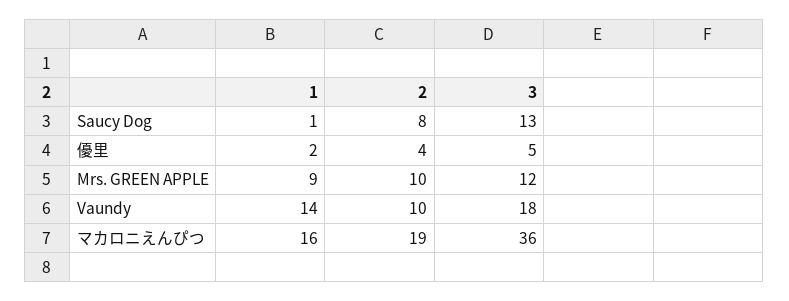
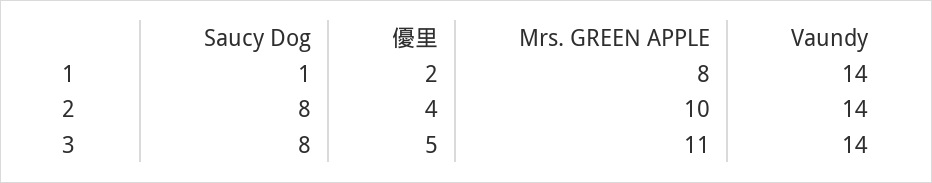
3, Saucy Dog: 13 -> 8
1, Mrs. GREEN APPLE: 9 -> 8
3, Mrs. GREEN APPLE: 12 -> 11
2, Vaundy: 10 -> 14
3, Vaundy: 18 -> 14
1, マカロニえんぴつ: 16 -> none
2, マカロニえんぴつ: 19 -> none
3, マカロニえんぴつ: 36 -> none

